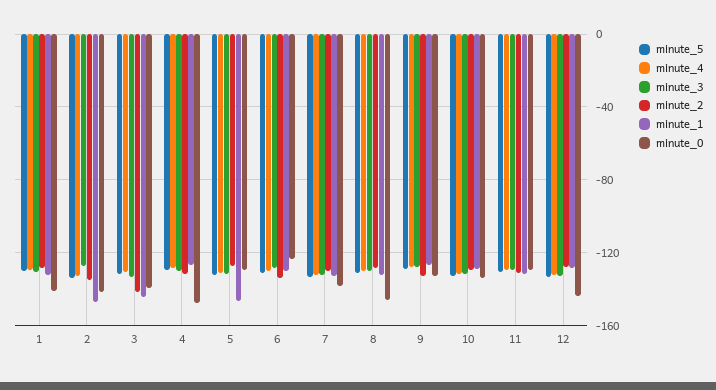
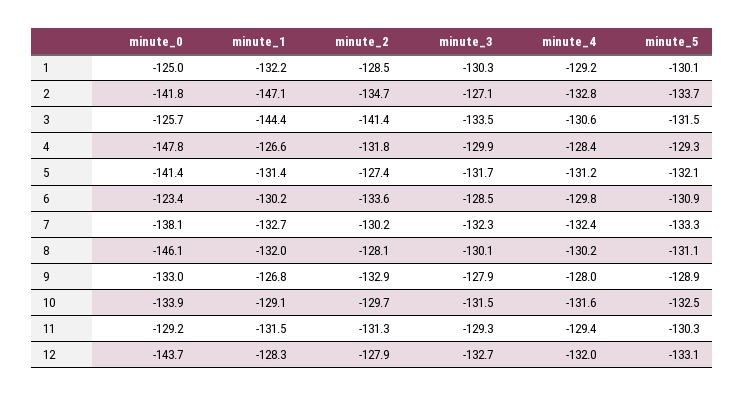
minute_0, 1: -140 -> -125
minute_0, 3: -140 -> -125.7
minute_1, 5: -145 -> -131.4
minute_0, 5: -130 -> -141.4

